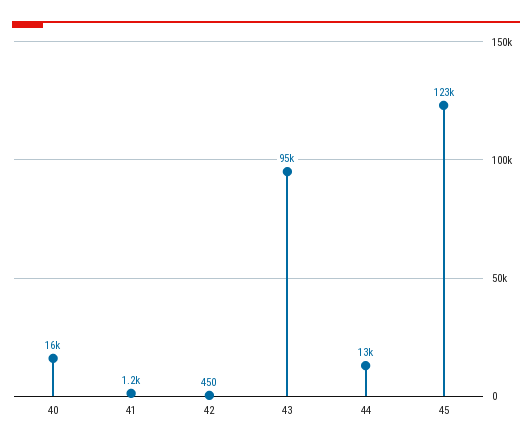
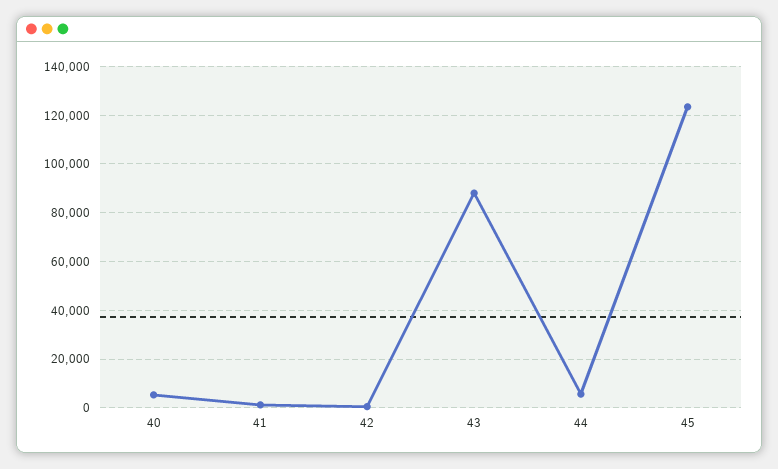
40: 16000 -> 5000
43: 95000 -> 87500
44: 13000 -> 5000

